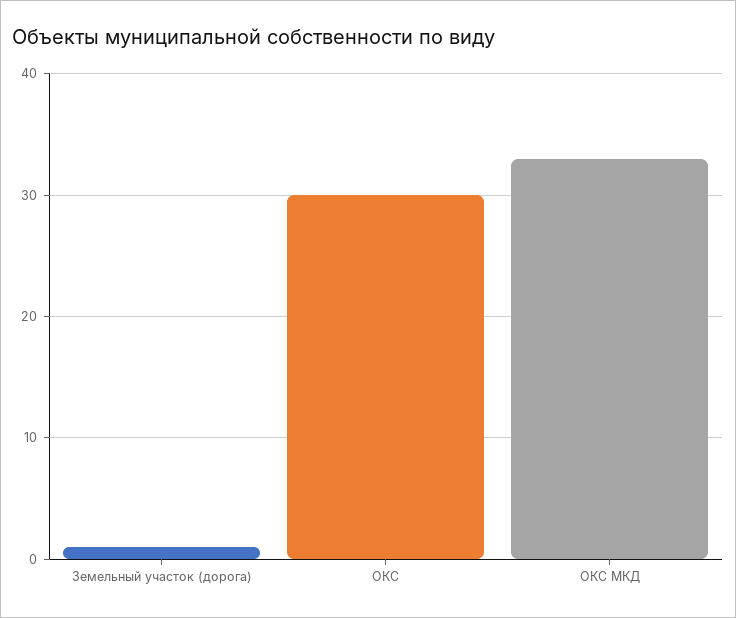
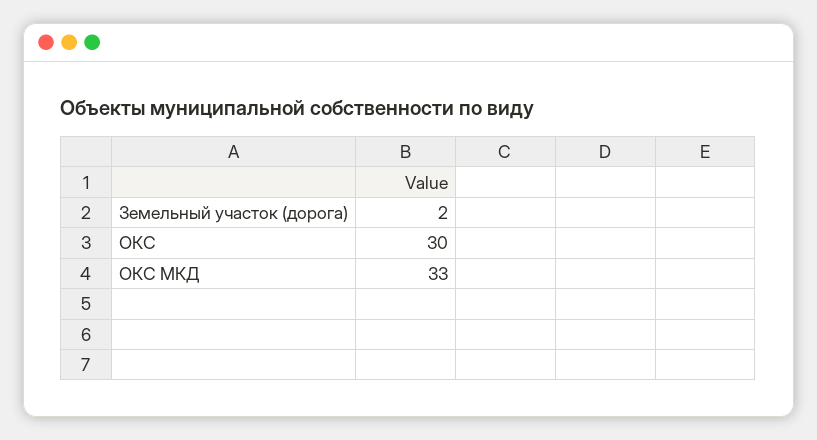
Земельный участок (дорога): 1 -> 2

